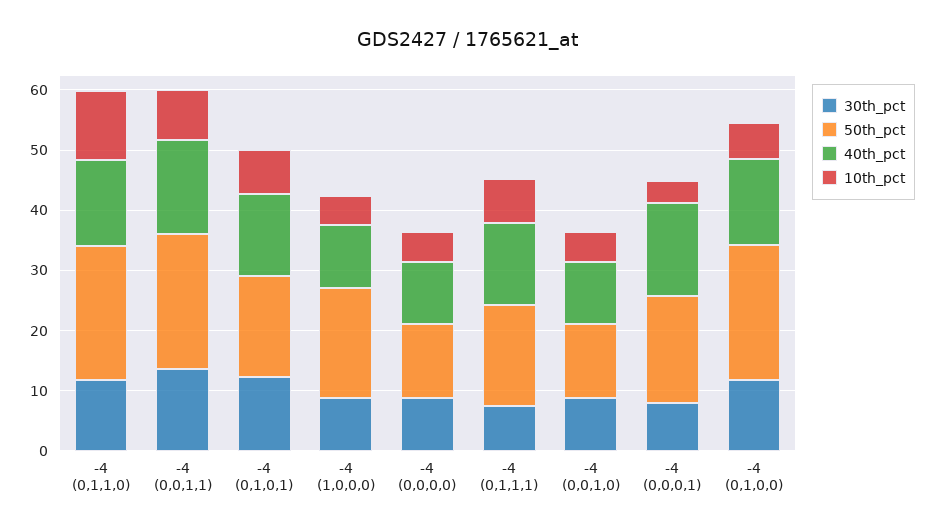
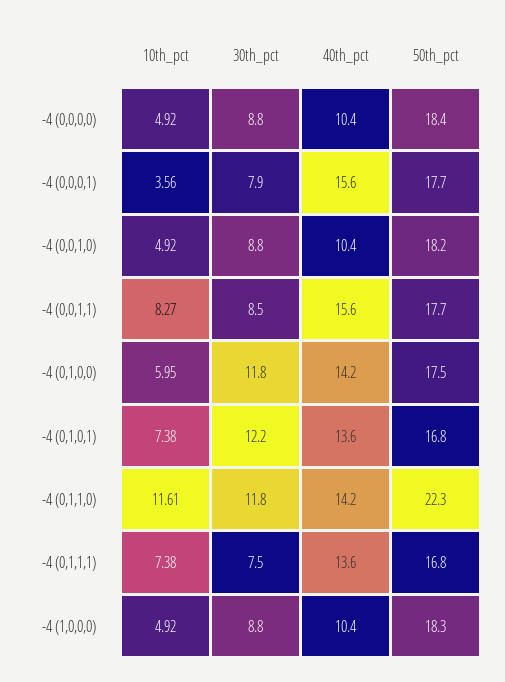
30th_pct, -4 (0,0,1,1): 14 -> 8.5
50th_pct, -4 (0,0,1,1): 22 -> 17.7
50th_pct, -4 (0,0,0,0): 12 -> 18.4
50th_pct, -4 (0,0,1,0): 12 -> 18.2
50th_pct, -4 (0,1,0,0): 22 -> 17.5

